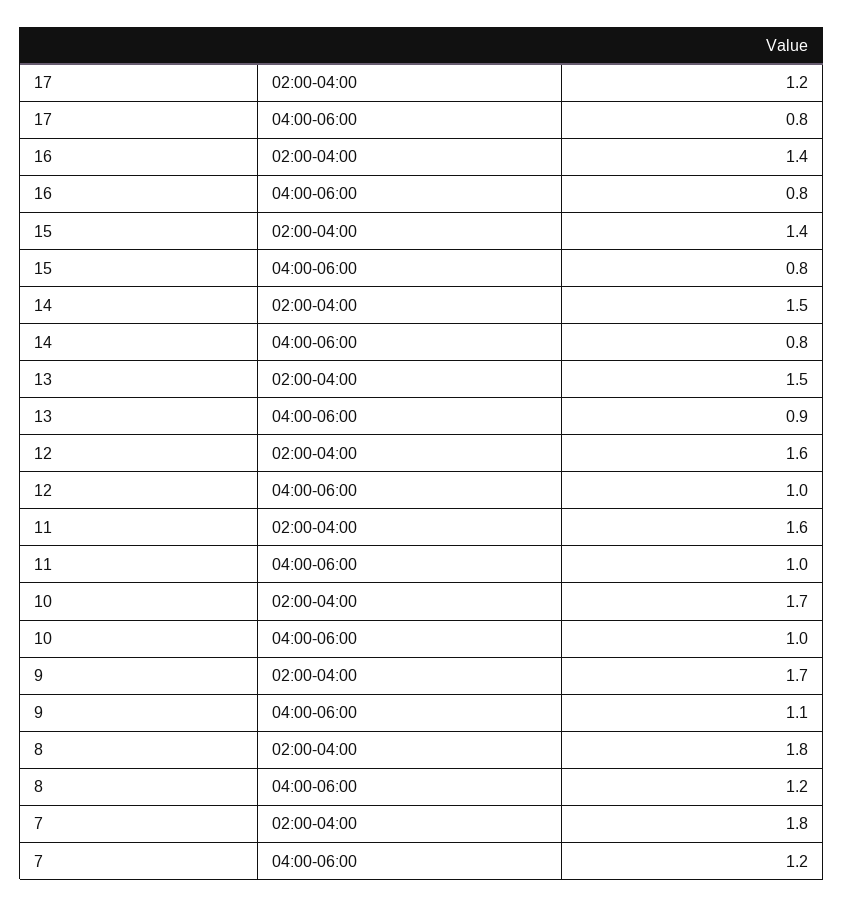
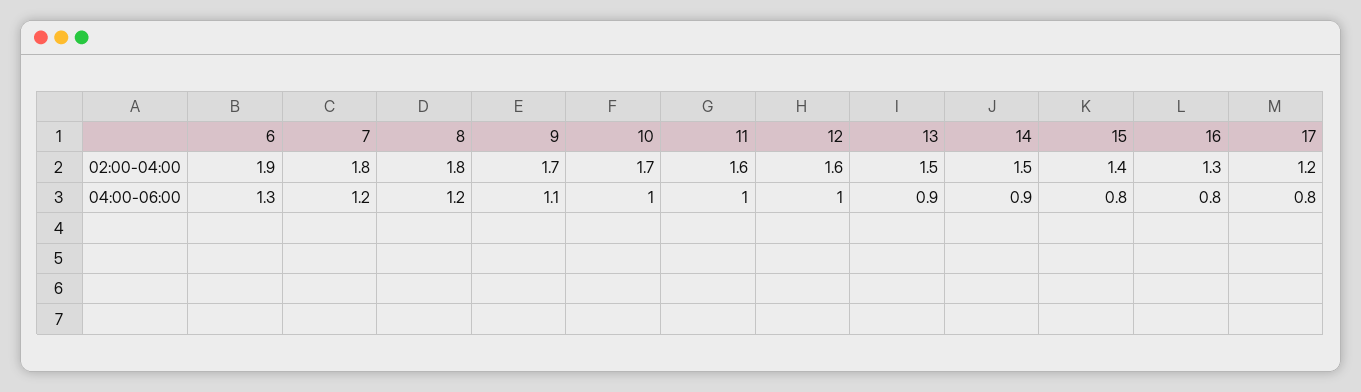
16, 02:00-04:00: 1.4 -> 1.3
14, 04:00-06:00: 0.8 -> 0.9
6, 02:00-04:00: none -> 1.9
6, 04:00-06:00: none -> 1.3

